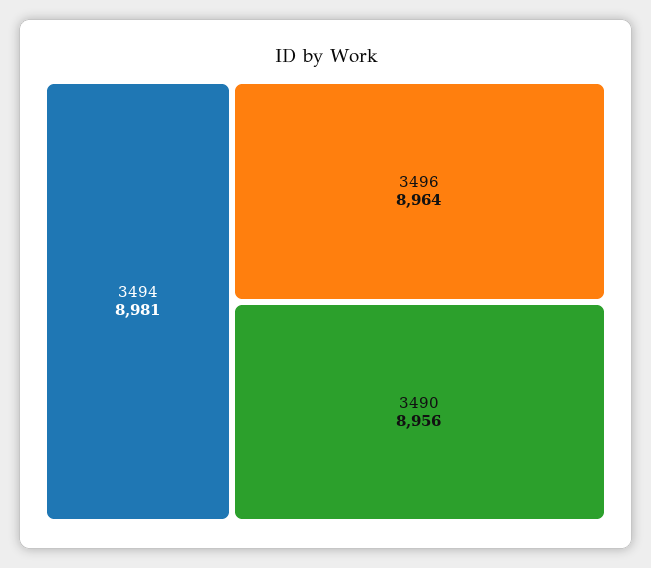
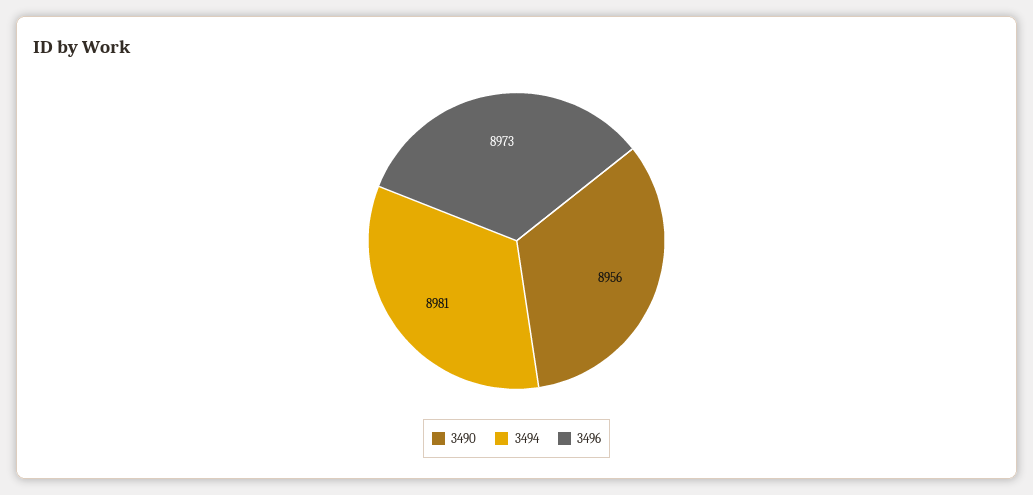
3496: 8964 -> 8973

